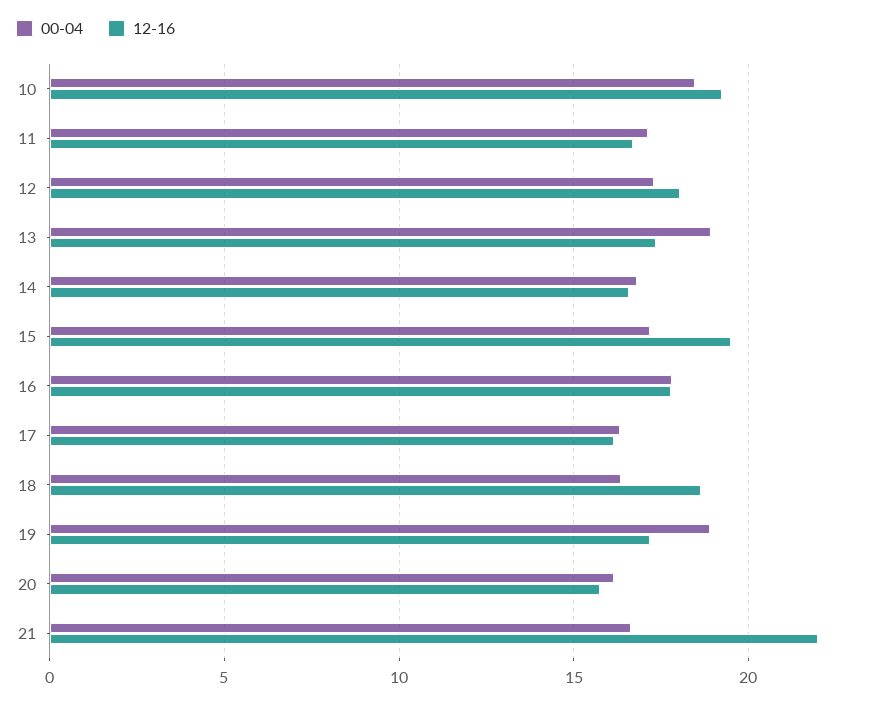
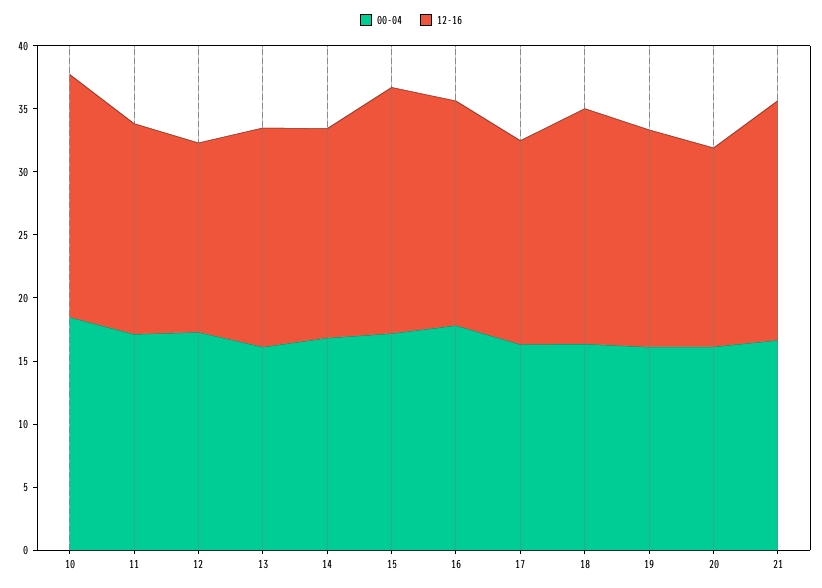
12-16, 12: 18 -> 15
00-04, 13: 19 -> 16
00-04, 19: 19 -> 16
12-16, 21: 22 -> 19

